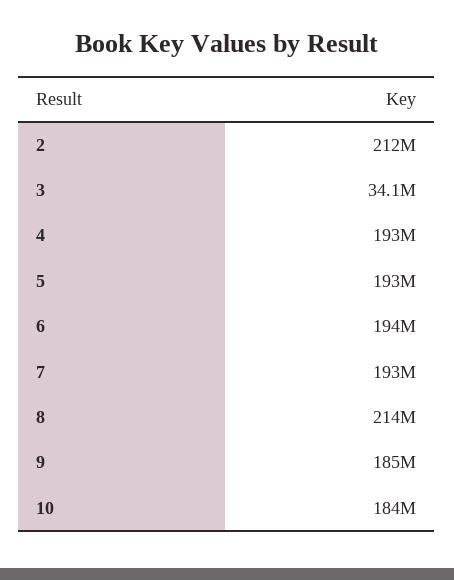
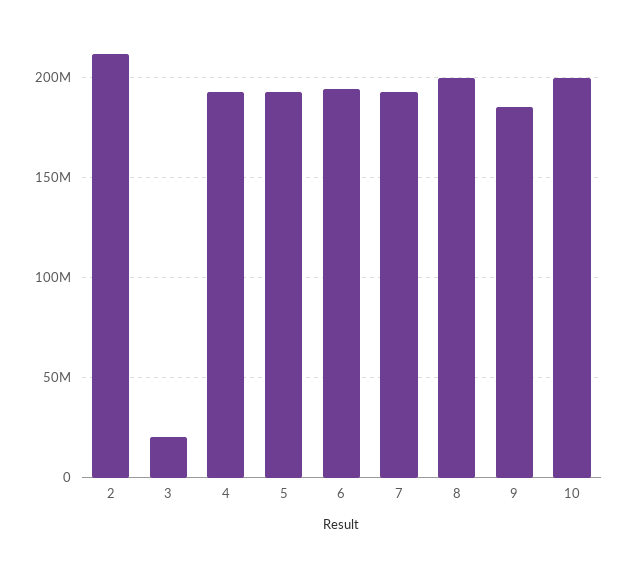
3: 34100000 -> 20000000
8: 214000000 -> 200000000
10: 184000000 -> 200000000

